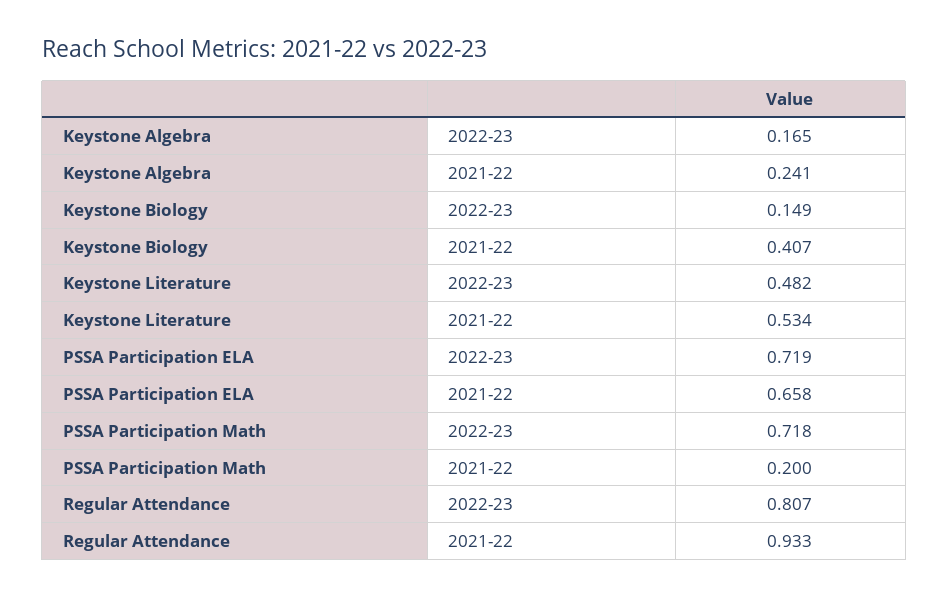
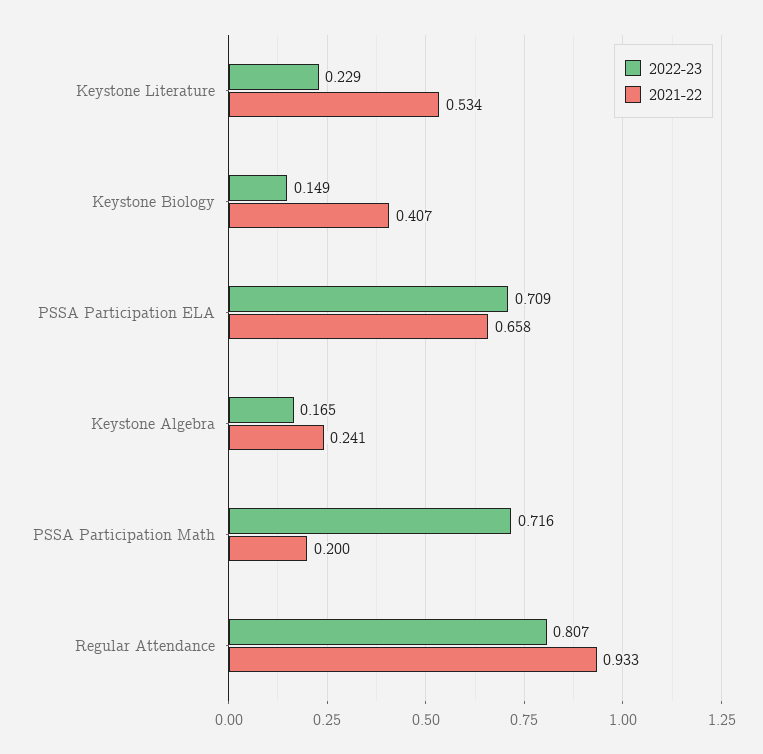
2022-23, Keystone Literature: 0.482 -> 0.229
2022-23, PSSA Participation ELA: 0.719 -> 0.709
2022-23, PSSA Participation Math: 0.718 -> 0.716

